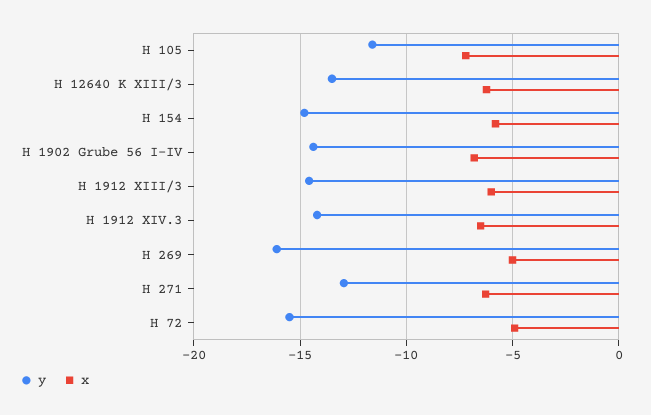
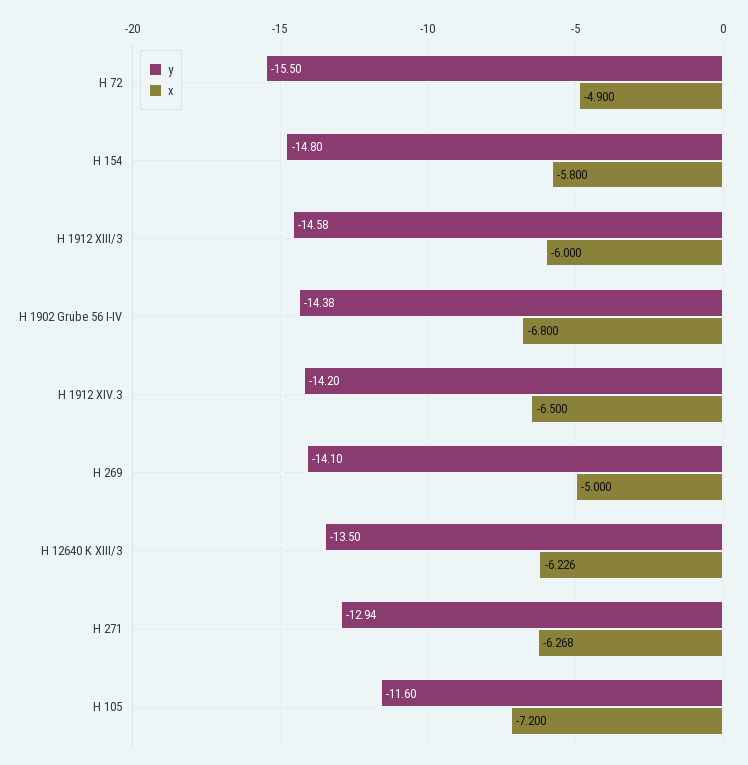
y, H 269: -16 -> -14.1

